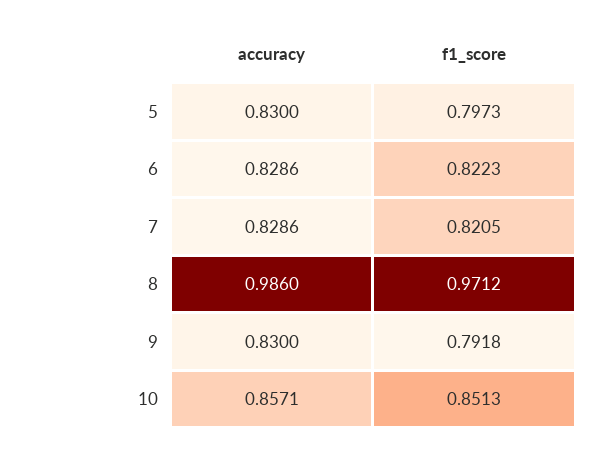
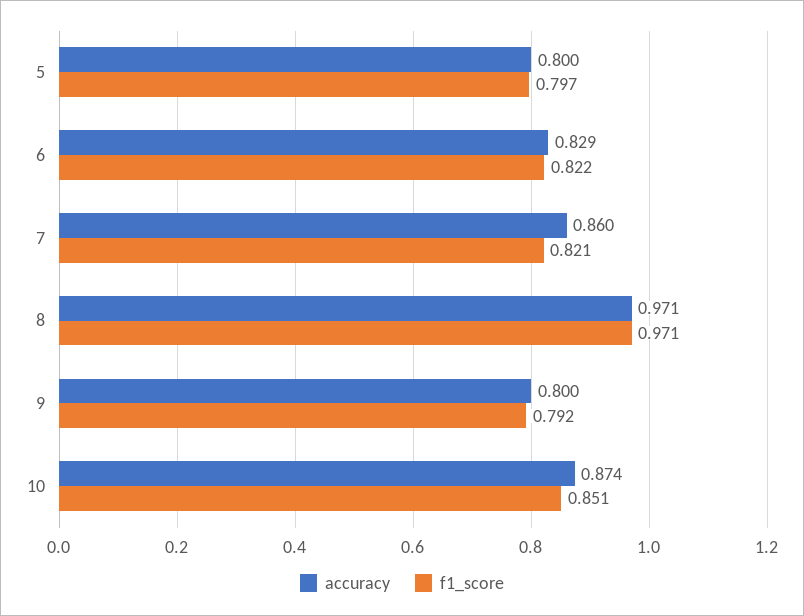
accuracy, 5: 0.83 -> 0.8
accuracy, 7: 0.8286 -> 0.86
accuracy, 8: 0.986 -> 0.971
accuracy, 9: 0.83 -> 0.8
accuracy, 10: 0.8571 -> 0.874

